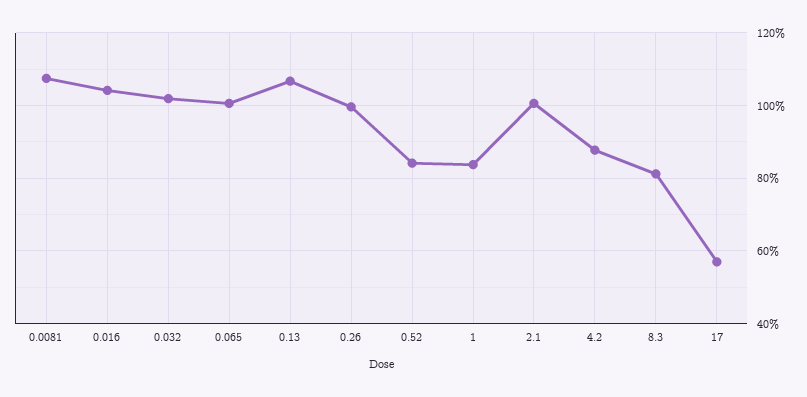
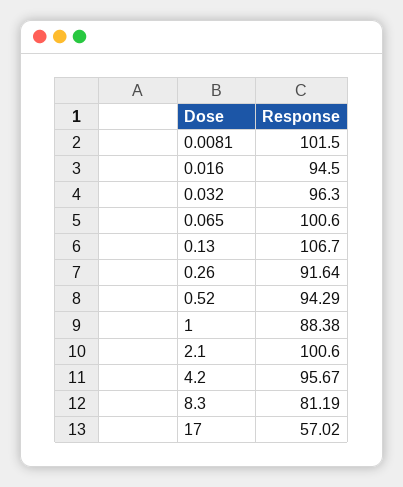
0.0081: 108 -> 101.5
0.016: 104 -> 94.5
0.032: 102 -> 96.3
0.26: 100 -> 91.64
0.52: 84 -> 94.29
1: 84 -> 88.38
4.2: 88 -> 95.67

